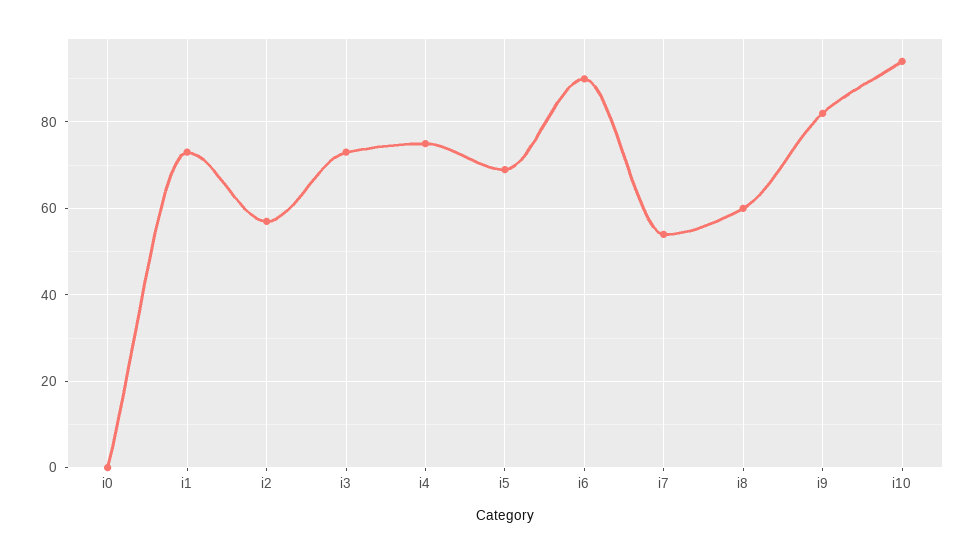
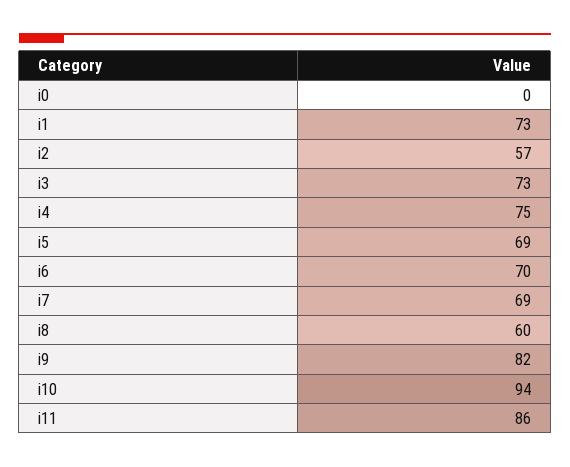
i6: 90 -> 70
i7: 55 -> 69
i11: none -> 86

